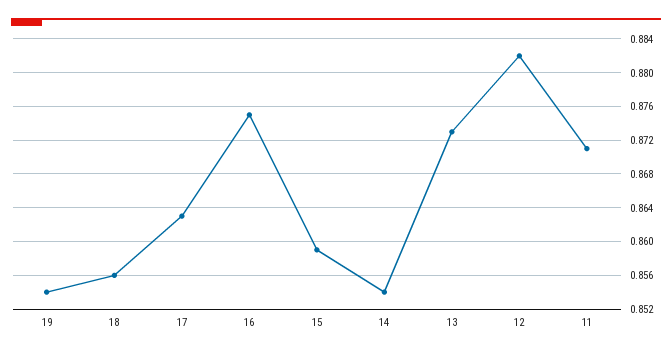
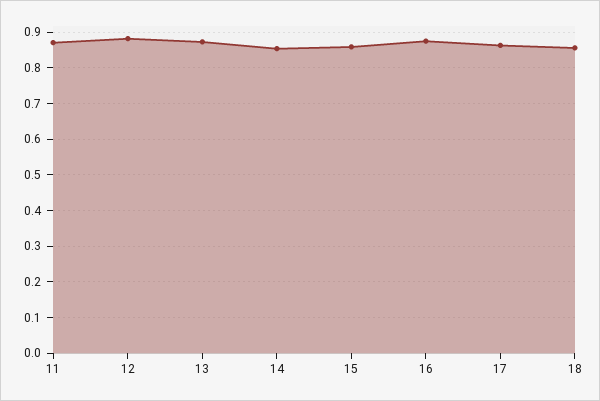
19: 0.854 -> none

